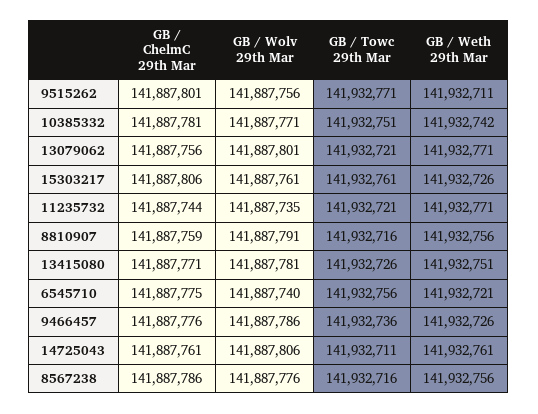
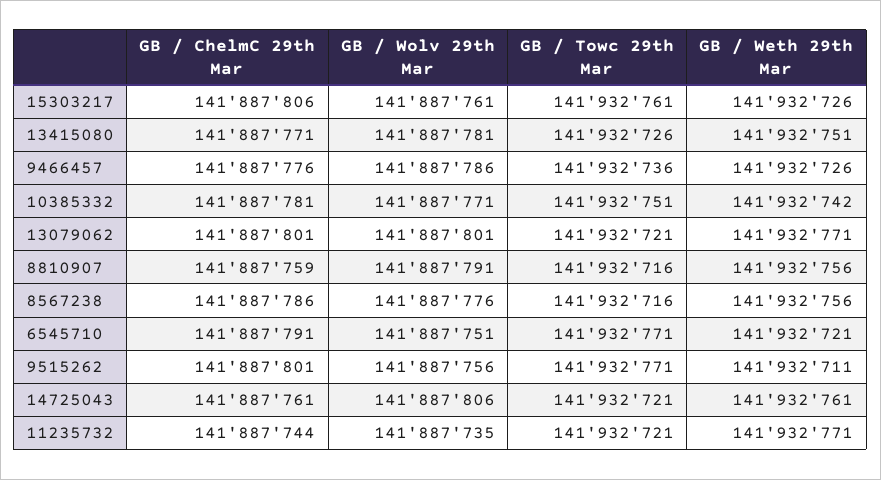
GB / ChelmC 29th Mar, 13079062: 141887756 -> 141887801
GB / ChelmC 29th Mar, 6545710: 141887775 -> 141887791
GB / Wolv 29th Mar, 6545710: 141887740 -> 141887751
GB / Towc 29th Mar, 6545710: 141932756 -> 141932771
GB / Towc 29th Mar, 14725043: 141932711 -> 141932721

